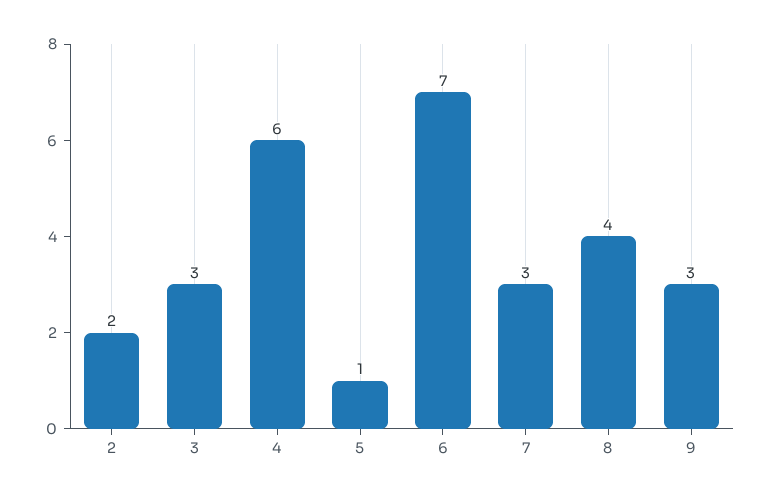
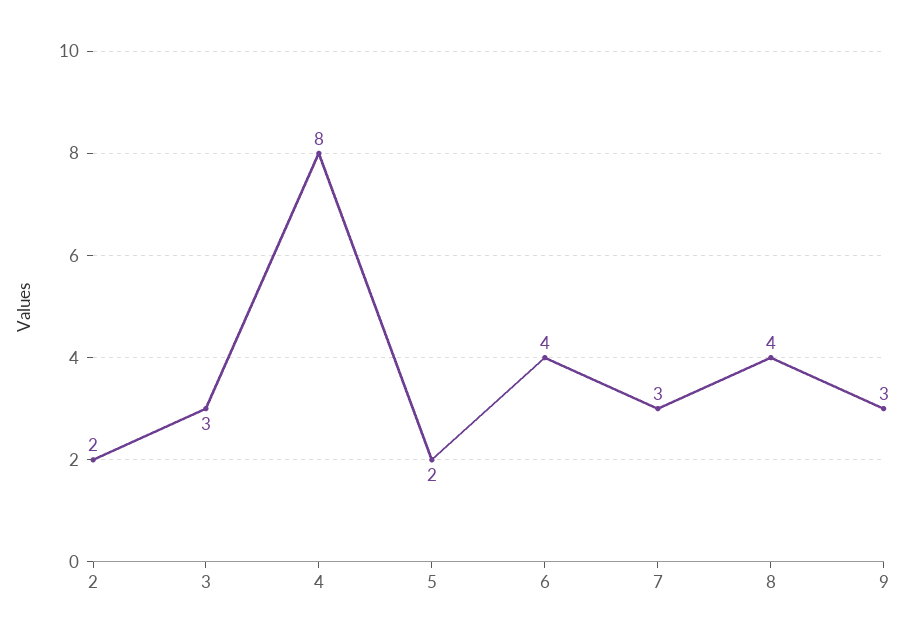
4: 6 -> 8
5: 1 -> 2
6: 7 -> 4

